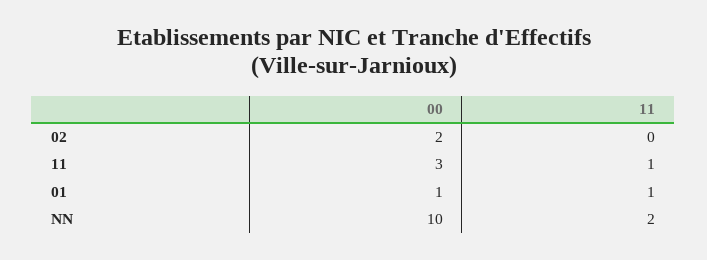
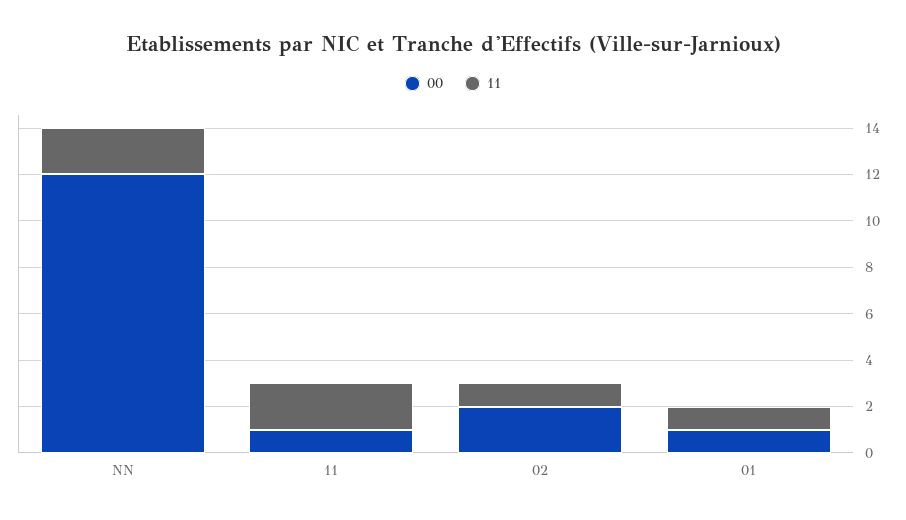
11, 02: 0 -> 1
00, 11: 3 -> 1
11, 11: 1 -> 2
00, NN: 10 -> 12

